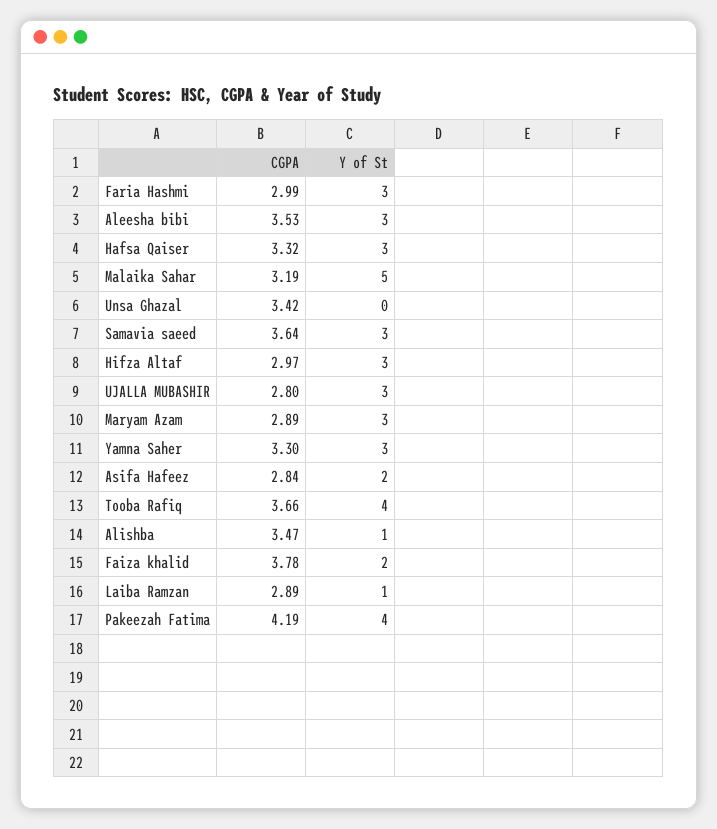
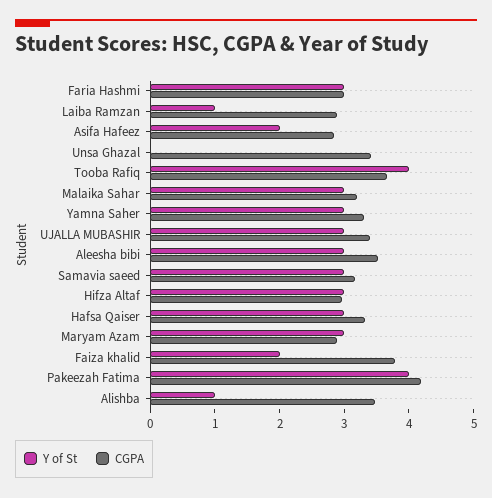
Y of St, Malaika Sahar: 5 -> 3
CGPA, Samavia saeed: 3.64 -> 3.2
CGPA, UJALLA MUBASHIR: 2.8 -> 3.4

